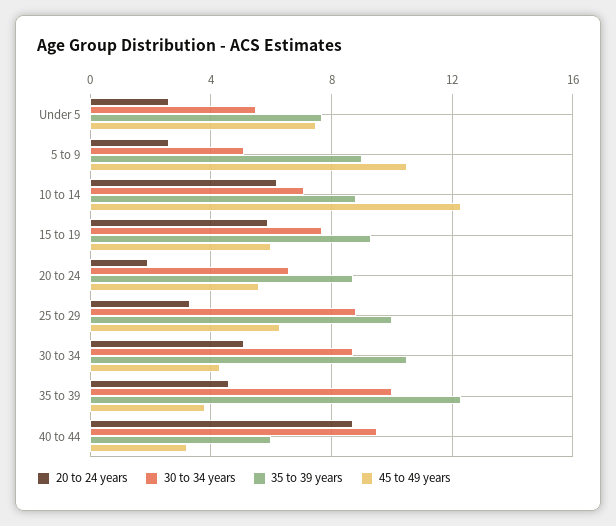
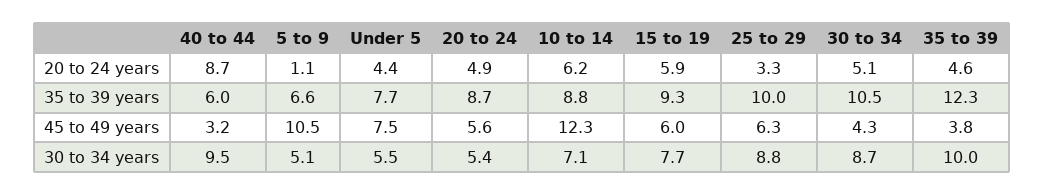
20 to 24 years, Under 5: 2.5 -> 4.4
20 to 24 years, 5 to 9: 2.5 -> 1.1
35 to 39 years, 5 to 9: 9 -> 6.6
20 to 24 years, 20 to 24: 2 -> 4.9
30 to 34 years, 20 to 24: 6.5 -> 5.4

